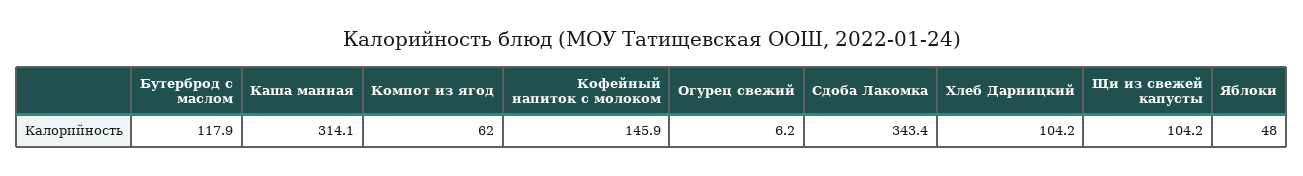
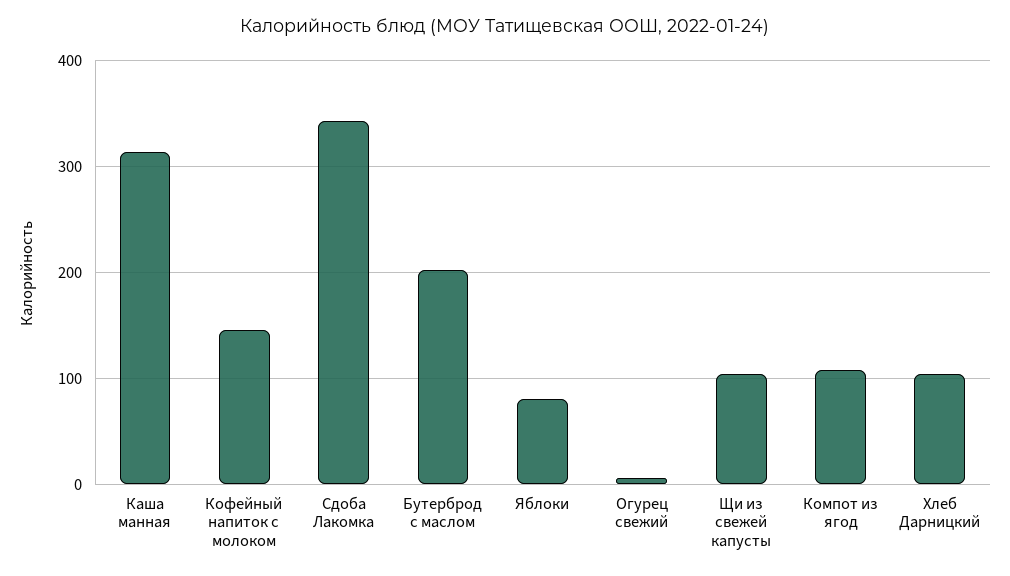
Бутерброд с маслом: 117.9 -> 200
Компот из ягод: 62 -> 110
Яблоки: 48 -> 80

